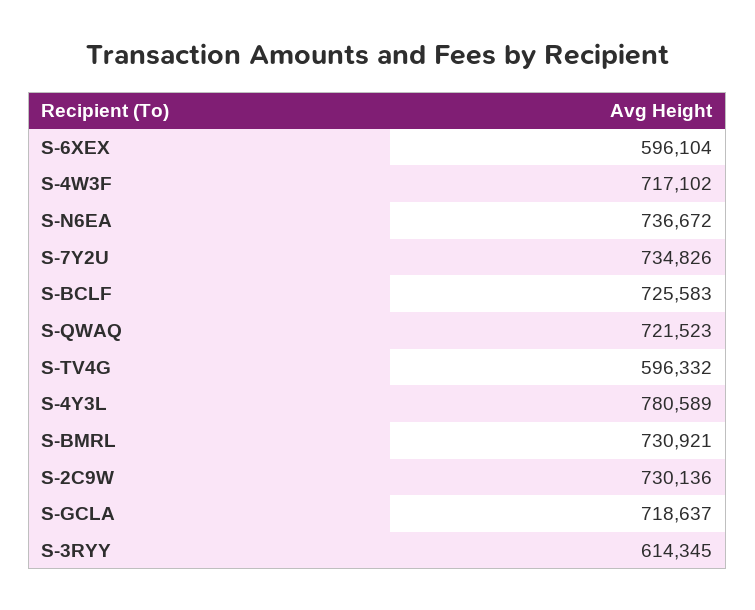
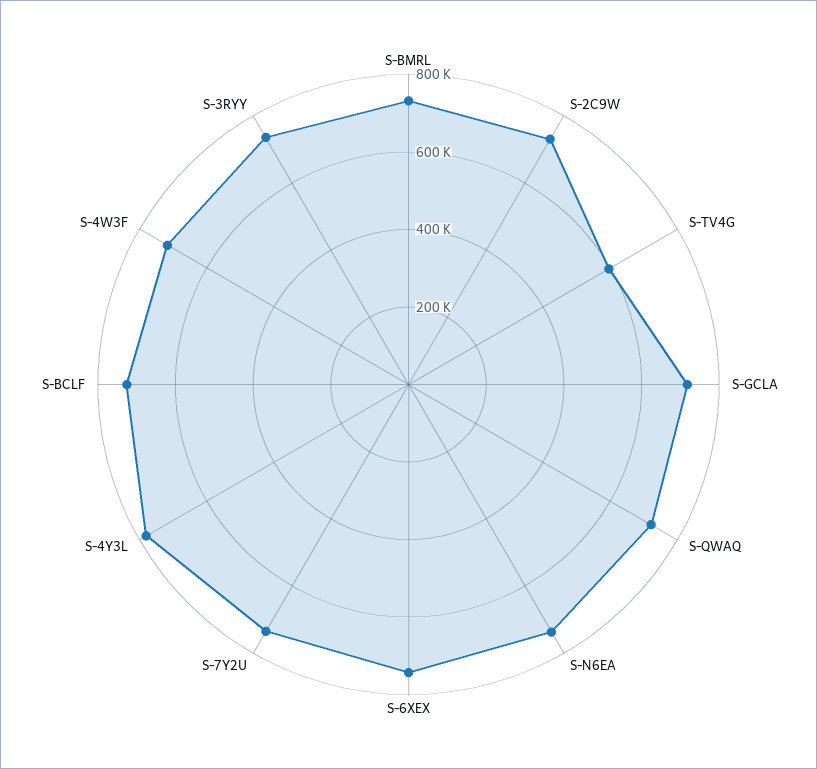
S-6XEX: 596104 -> 750000
S-3RYY: 614345 -> 750000

